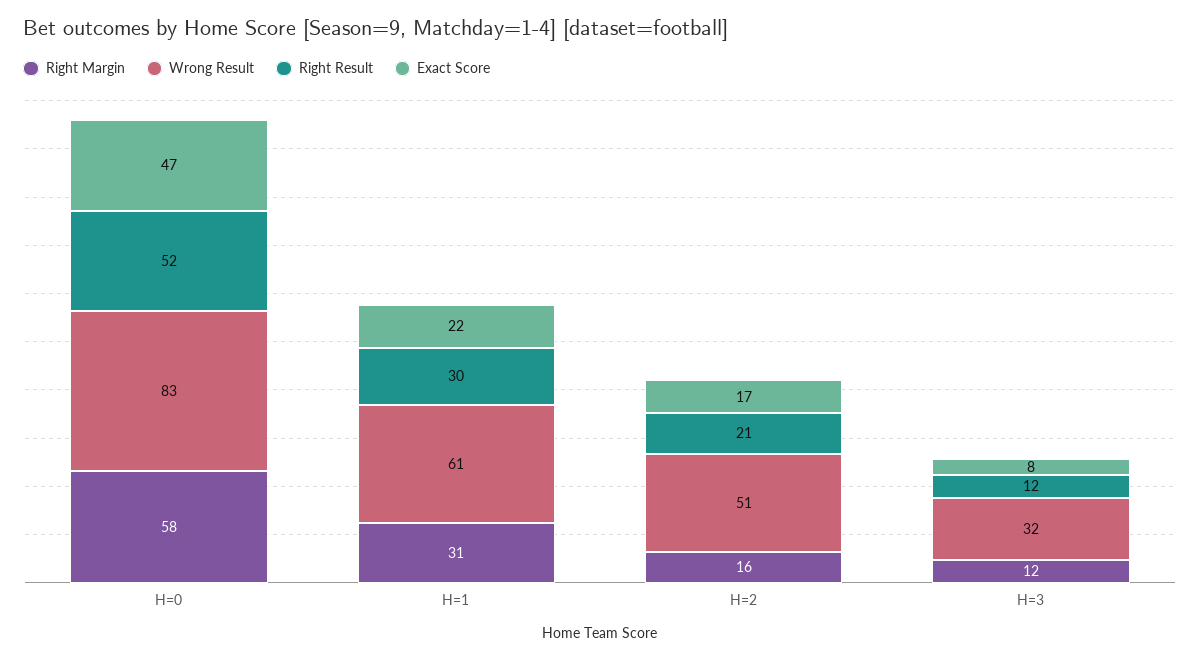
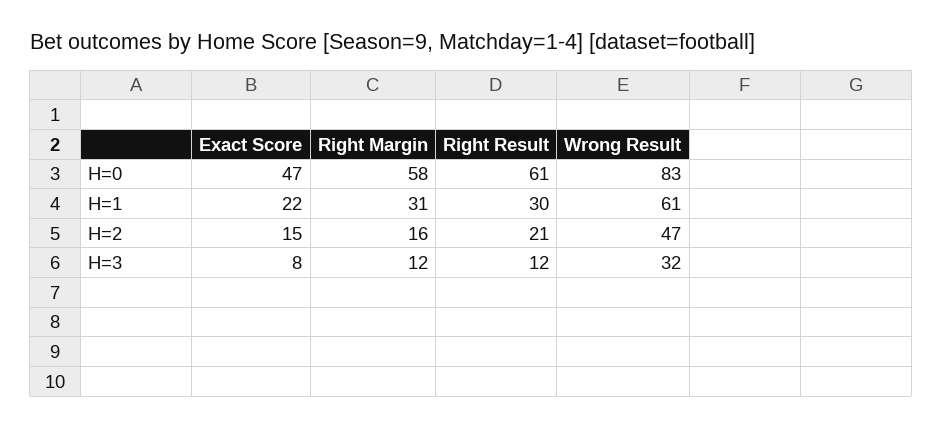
Right Result, H=0: 52 -> 61
Wrong Result, H=2: 51 -> 47
Exact Score, H=2: 17 -> 15

